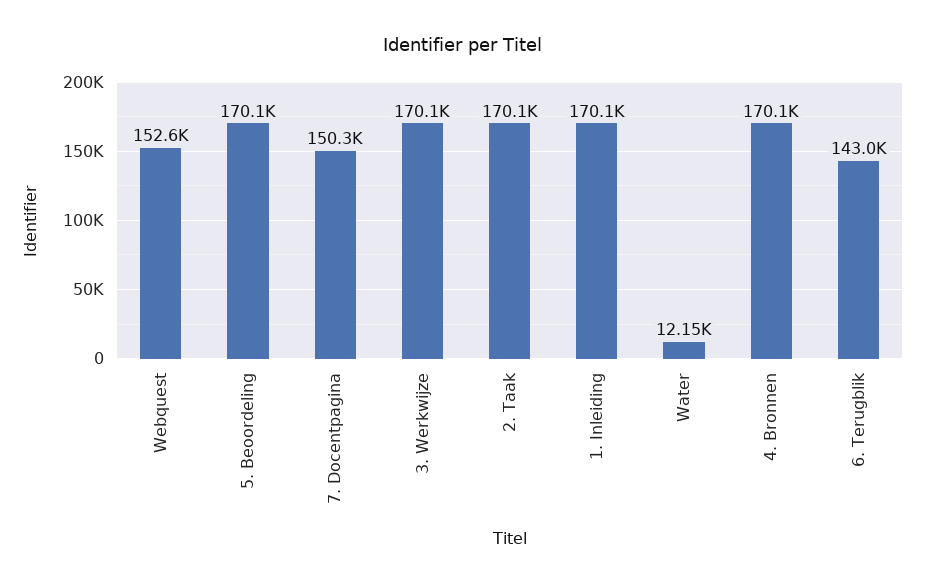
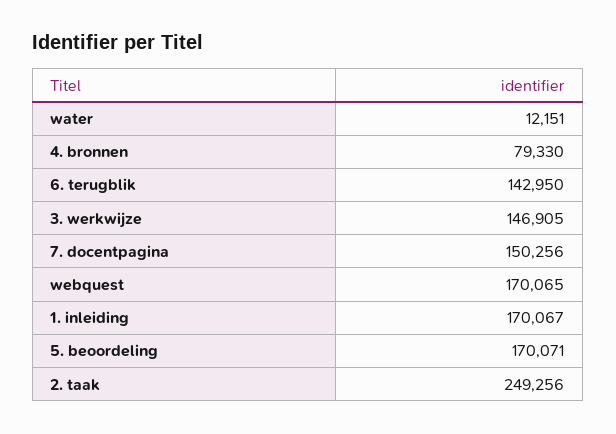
Webquest: 152600 -> 170065
3. Werkwijze: 170100 -> 146905
2. Taak: 170100 -> 249256
4. Bronnen: 170100 -> 79330

